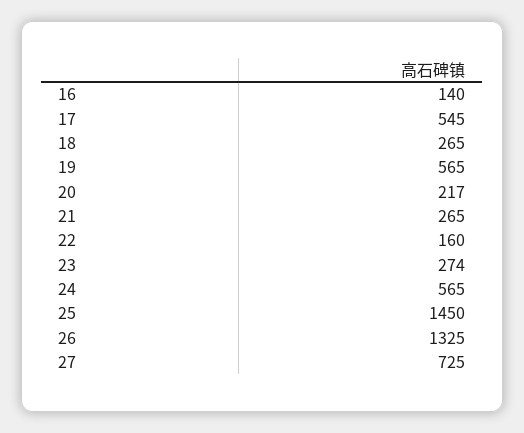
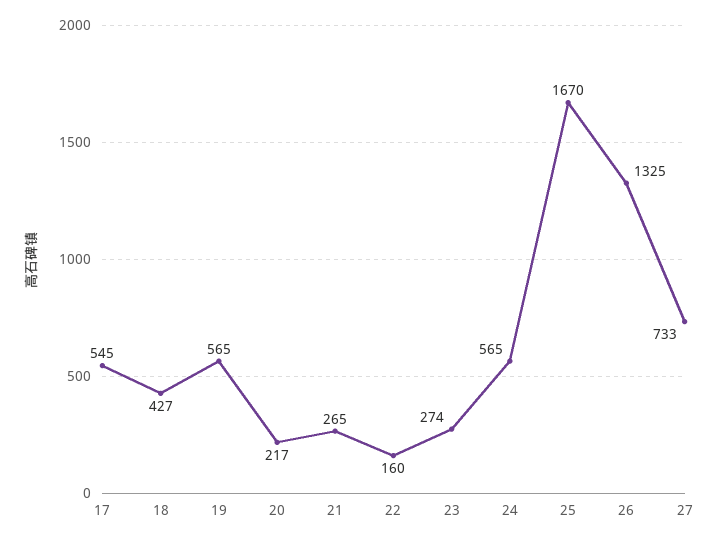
16: 140 -> none
18: 265 -> 427
25: 1450 -> 1670
27: 725 -> 733

